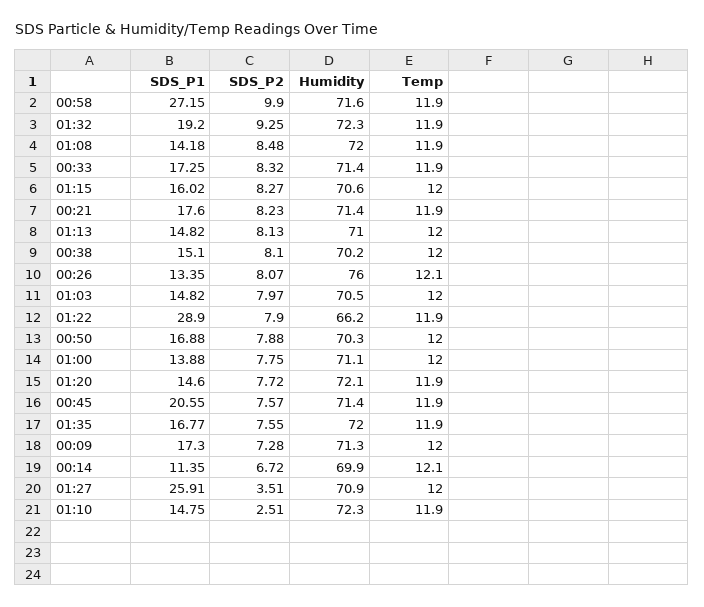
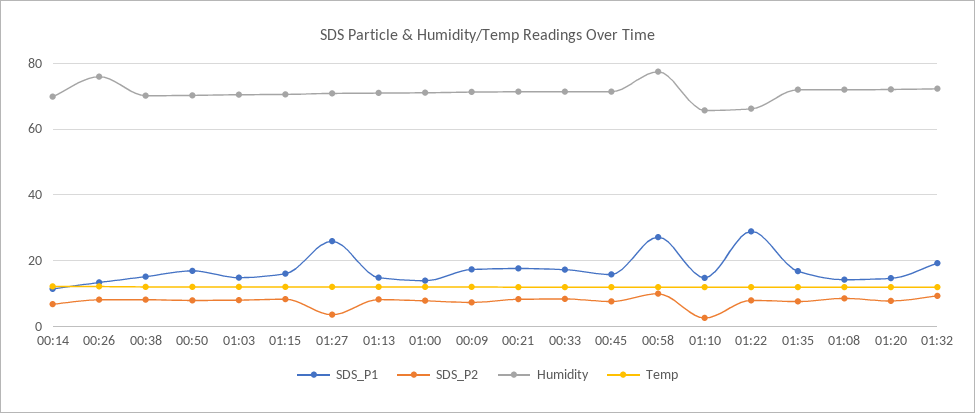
Humidity, 00:58: 71.6 -> 78
SDS_P1, 00:45: 20.55 -> 16
Humidity, 01:10: 72.3 -> 66

